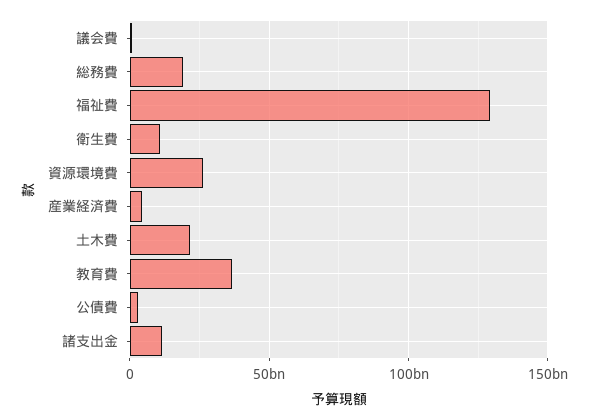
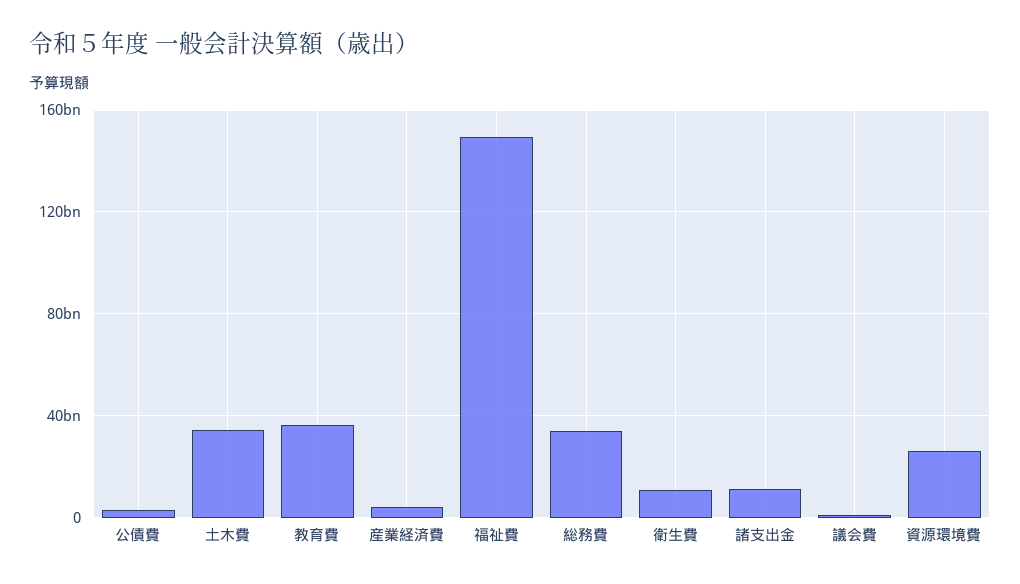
総務費: 20000000000 -> 35000000000
福祉費: 130000000000 -> 150000000000
土木費: 20000000000 -> 35000000000

